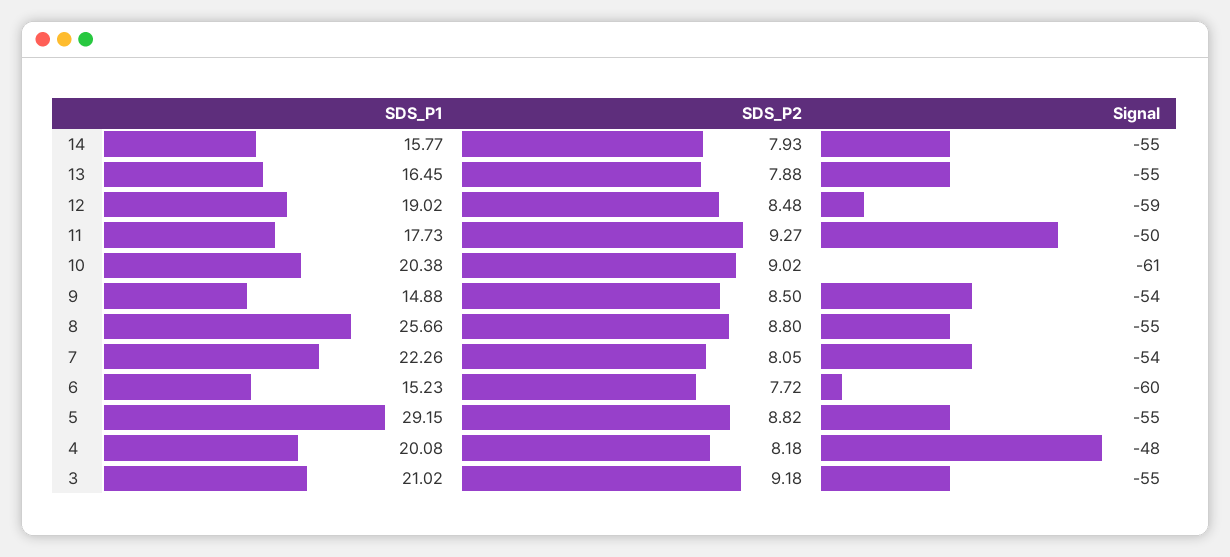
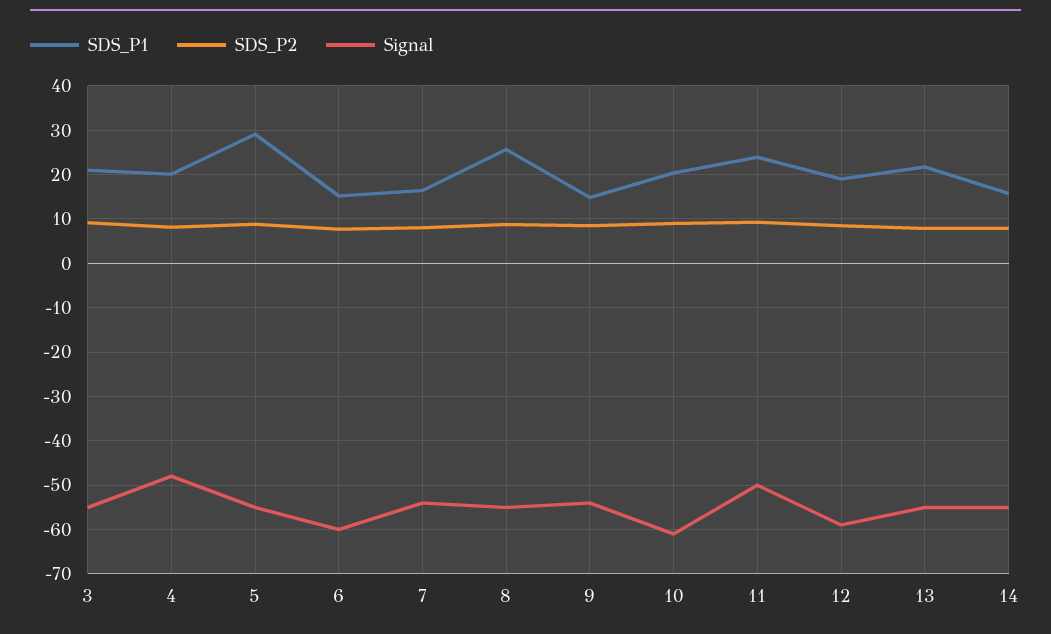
SDS_P1, 13: 16.45 -> 22
SDS_P1, 11: 17.73 -> 24
SDS_P1, 7: 22.26 -> 16

